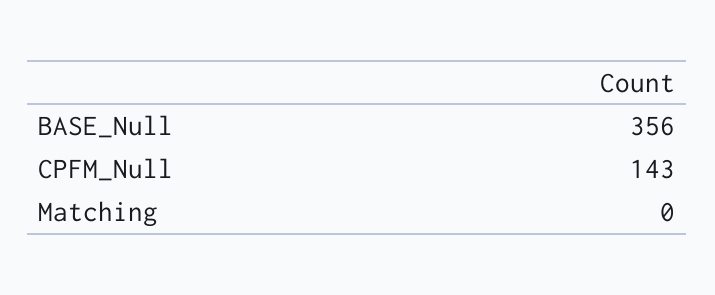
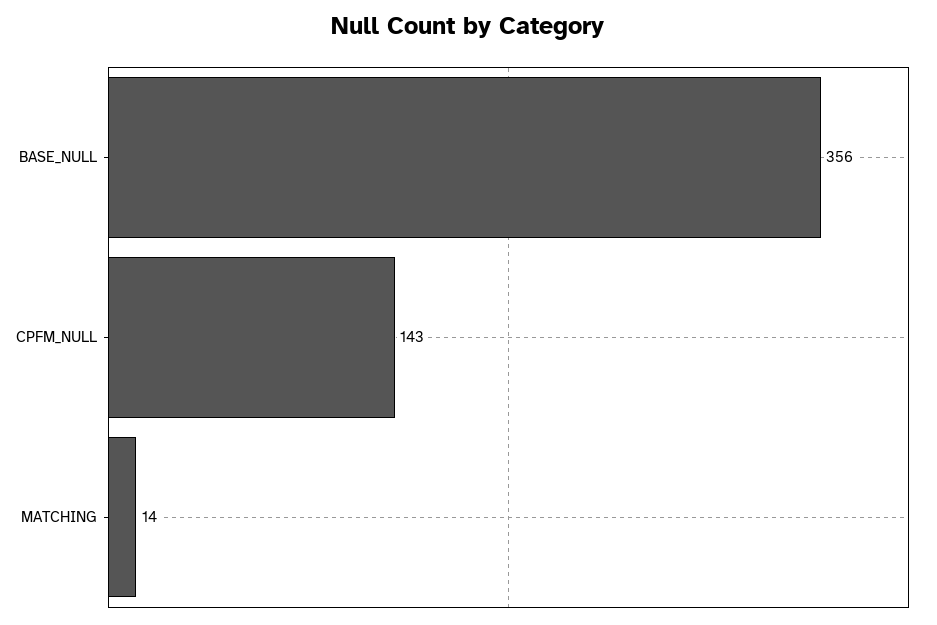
Matching: 0 -> 14

